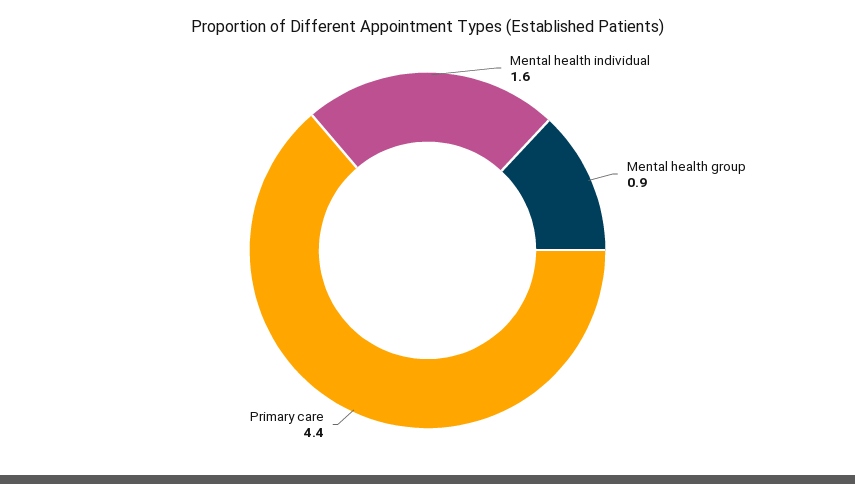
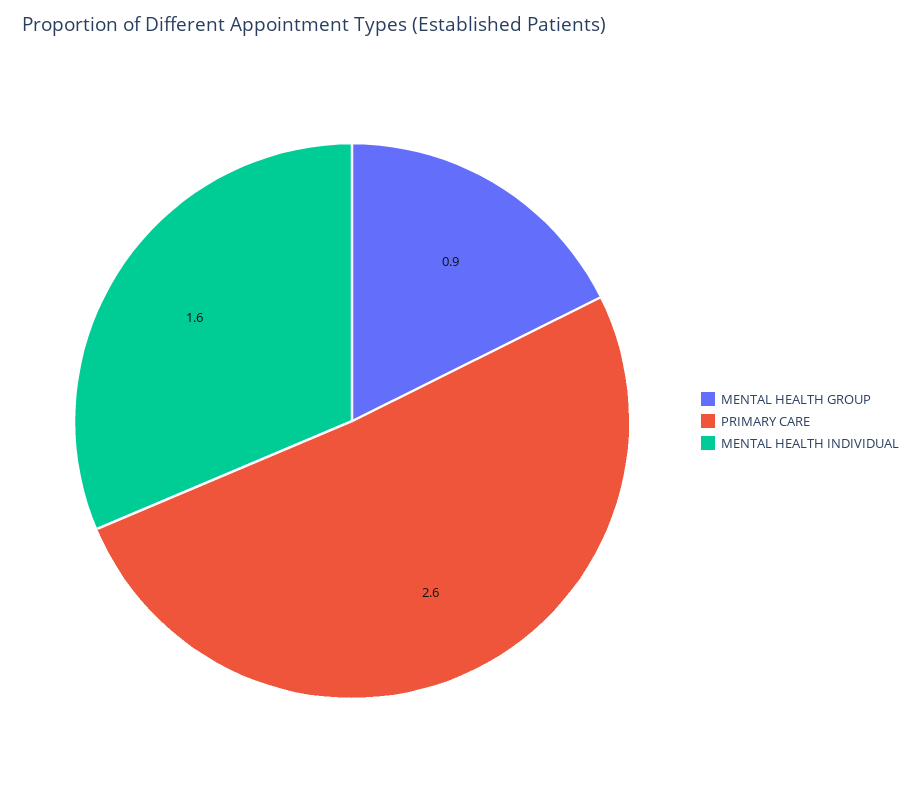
Primary care: 4.4 -> 2.6

